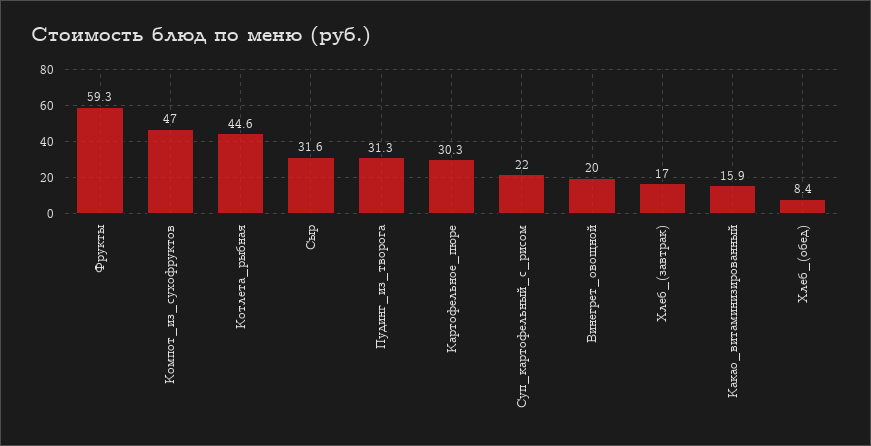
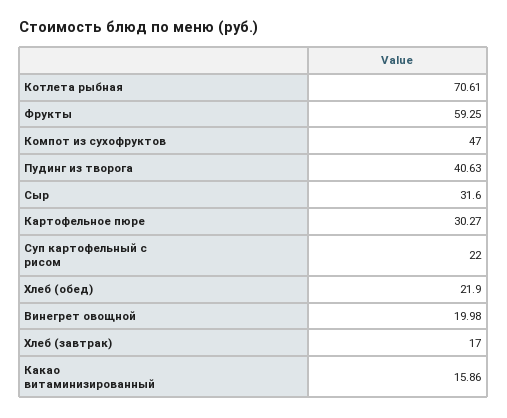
Котлета_рыбная: 44.6 -> 70.61
Пудинг_из_творога: 31.3 -> 40.63
Хлеб_(обед): 8.4 -> 21.9

